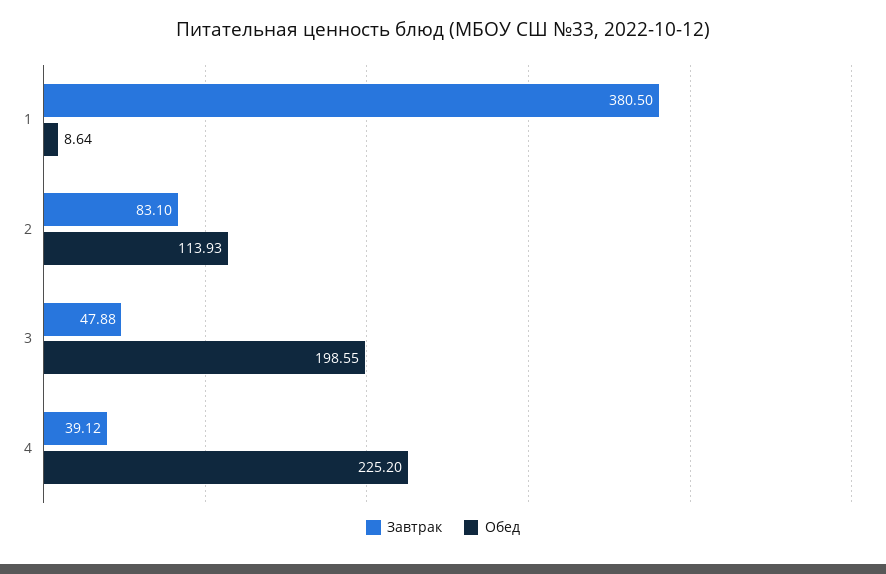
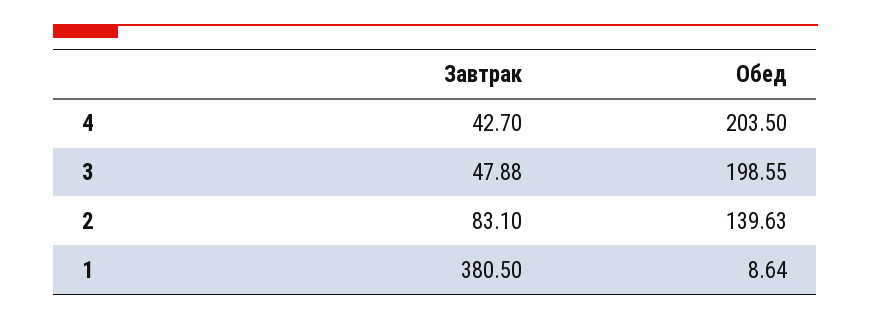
Обед, 2: 113.93 -> 139.63
Завтрак, 4: 39.12 -> 42.7
Обед, 4: 225.2 -> 203.5

